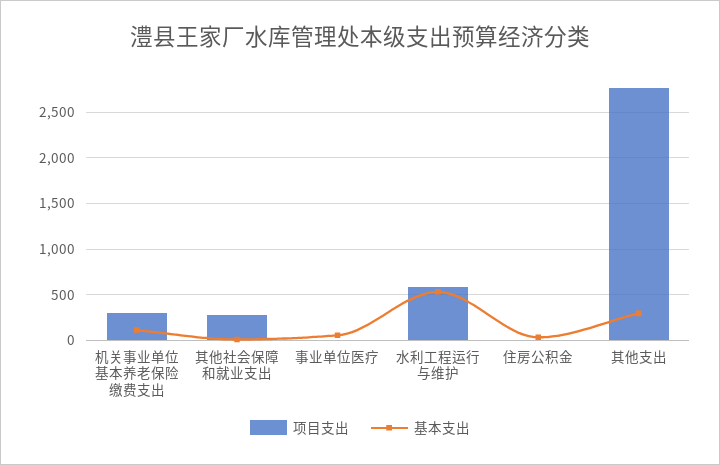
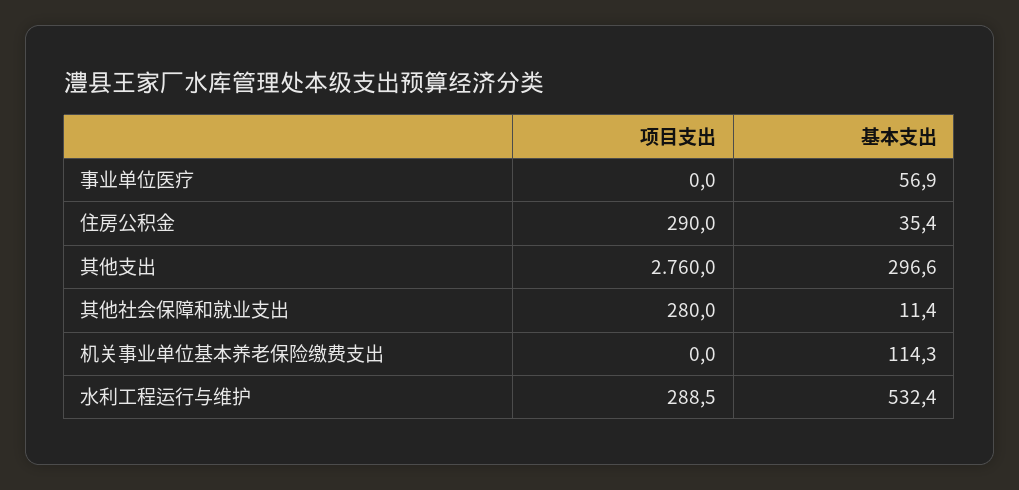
项目支出, 机关事业单位基本养老保险缴费支出: 300 -> 0
项目支出, 水利工程运行与维护: 600 -> 288.5
项目支出, 住房公积金: 0 -> 290

